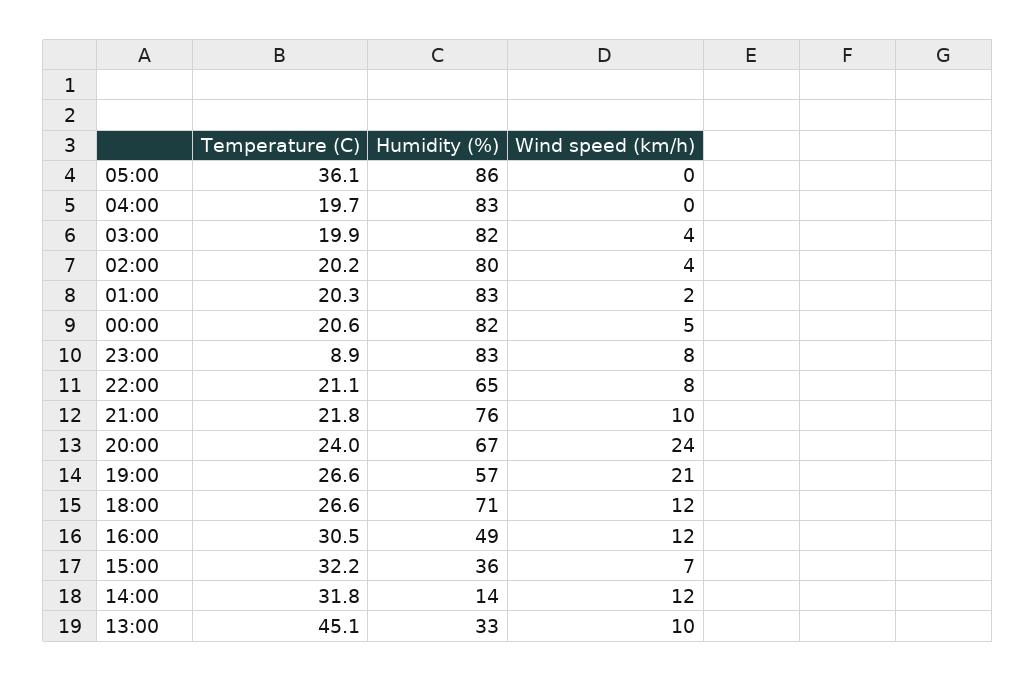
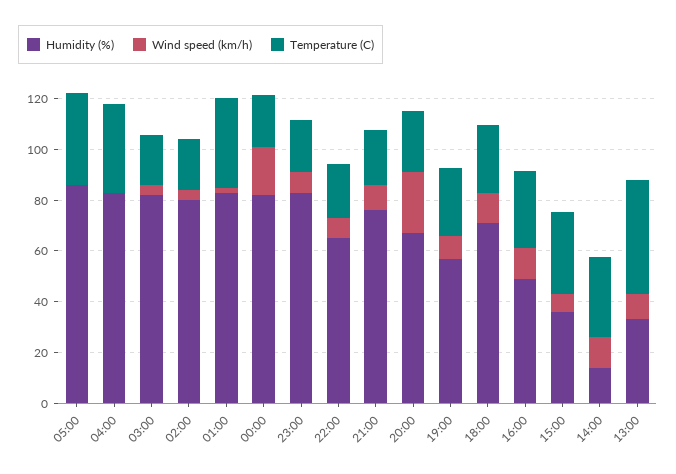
Temperature (C), 04:00: 19.7 -> 35
Temperature (C), 01:00: 20.3 -> 35
Wind speed (km/h), 00:00: 5 -> 20
Temperature (C), 23:00: 8.9 -> 20
Wind speed (km/h), 19:00: 21 -> 10

